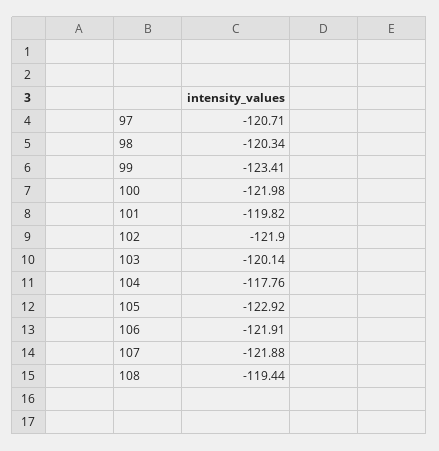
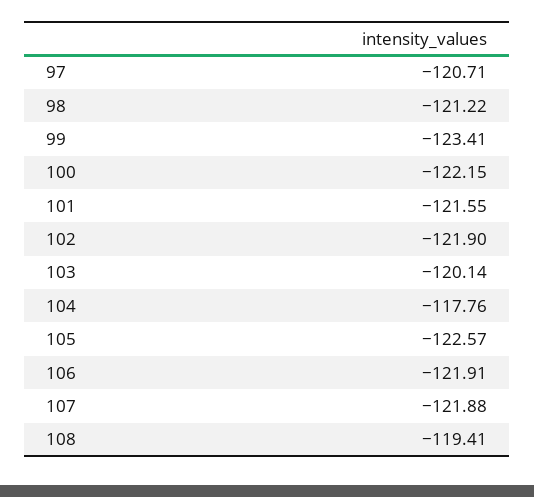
98: -120.34 -> -121.22
100: -121.98 -> -122.15
101: -119.82 -> -121.55
105: -122.92 -> -122.57
108: -119.44 -> -119.41

